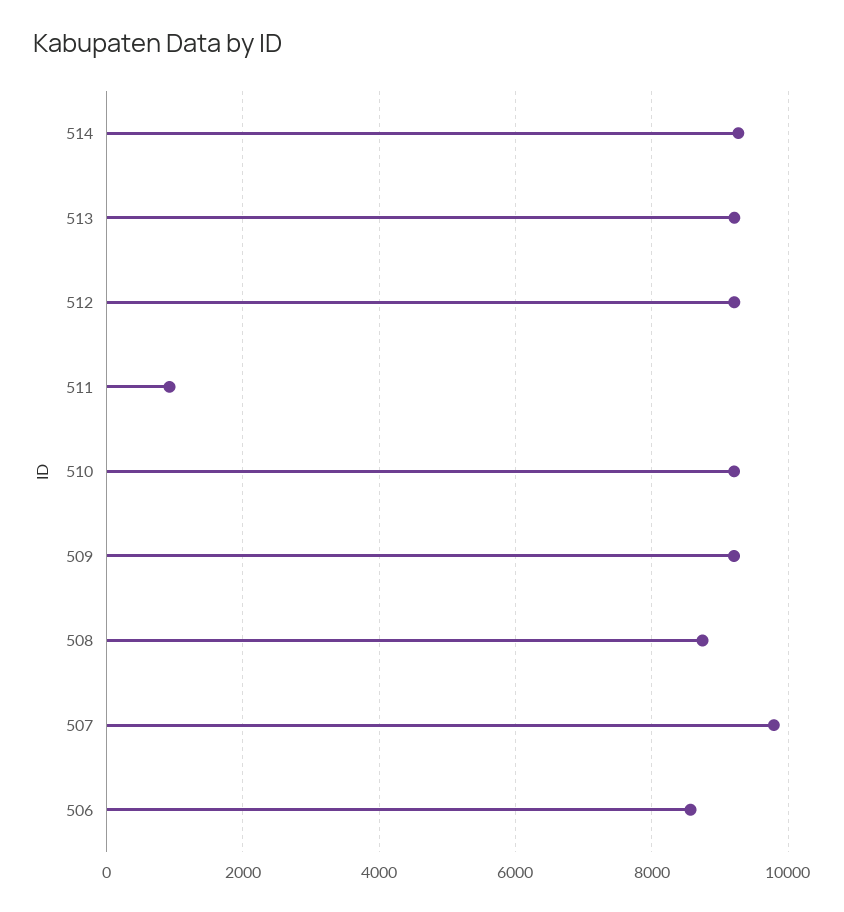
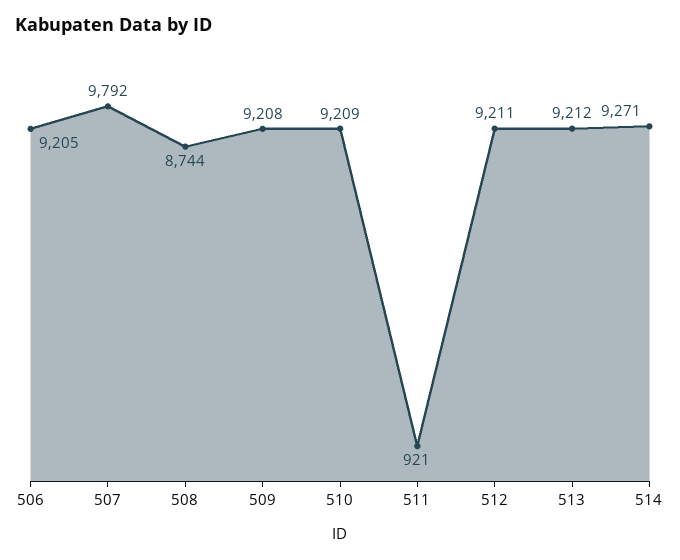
506: 8600 -> 9205

